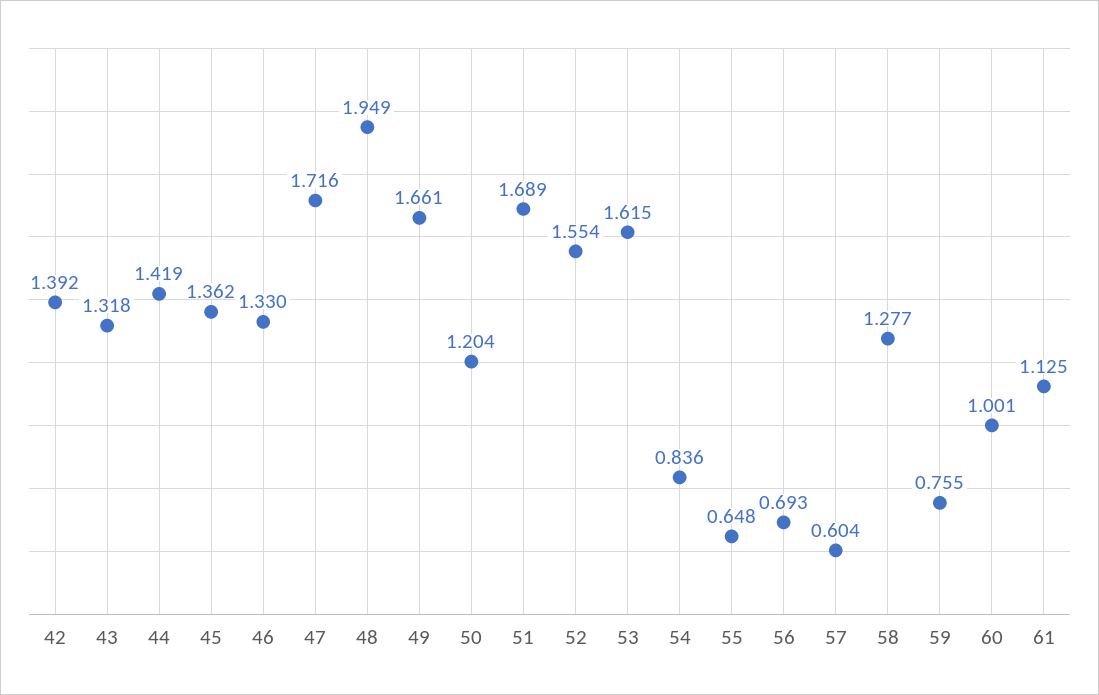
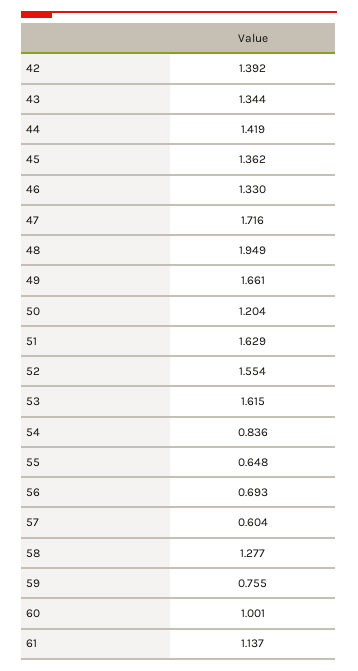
43: 1.318 -> 1.344
51: 1.689 -> 1.629
61: 1.125 -> 1.137

